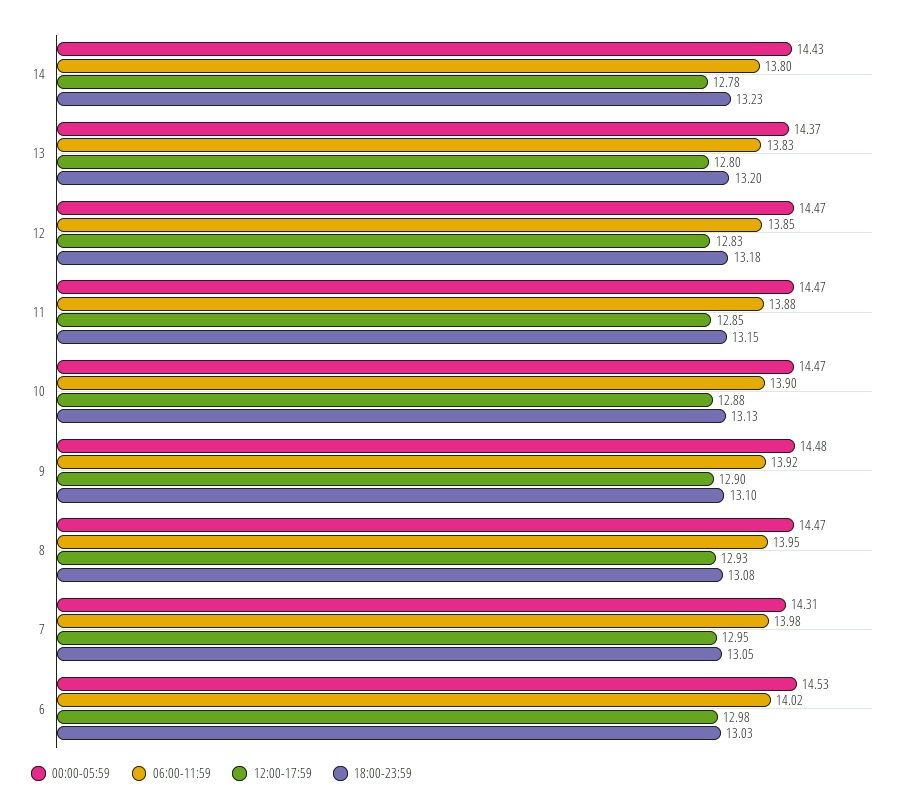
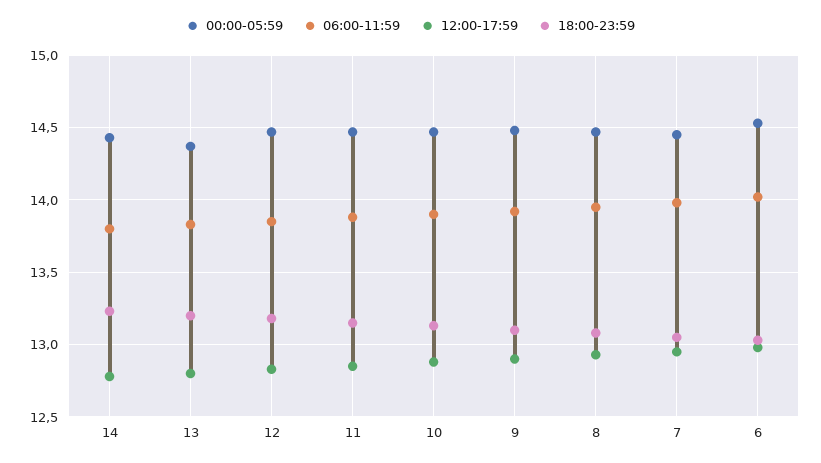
00:00-05:59, 7: 14.31 -> 14.45

